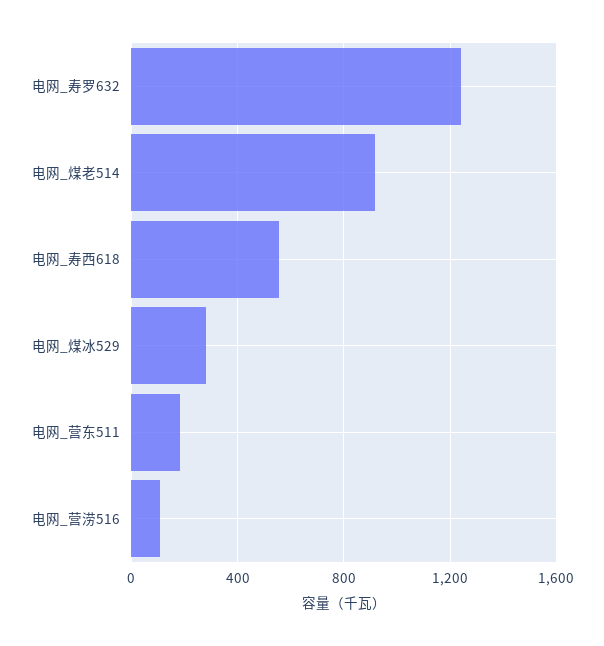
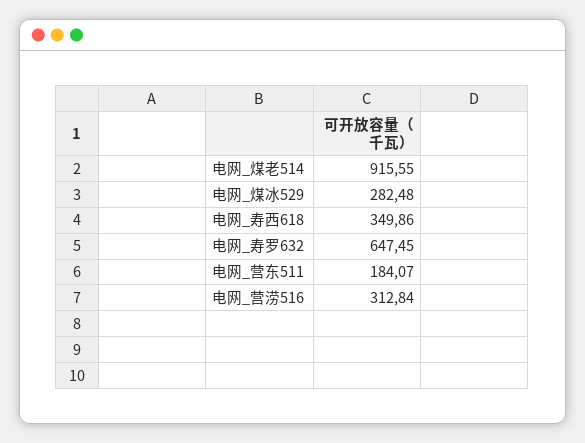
电网_寿罗632: 1250 -> 647.45
电网_寿西618: 550 -> 349.86
电网_营涝516: 100 -> 312.84

